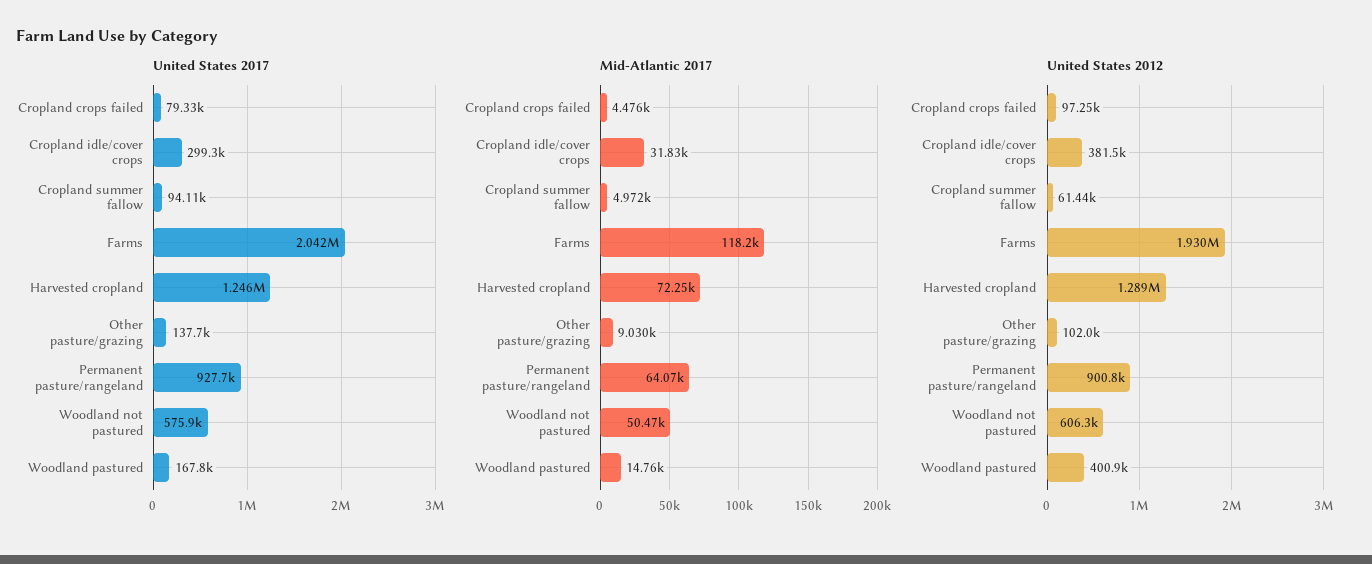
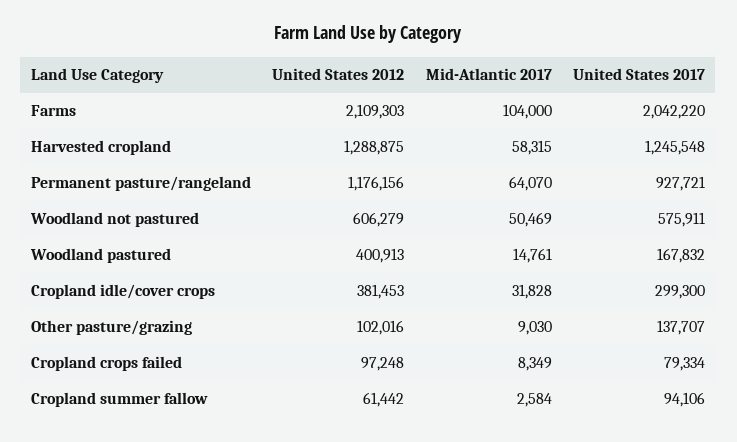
Mid-Atlantic 2017, Cropland crops failed: 4476 -> 8349
Mid-Atlantic 2017, Cropland summer fallow: 4972 -> 2584
Mid-Atlantic 2017, Farms: 118200 -> 104000
Mid-Atlantic 2017, Harvested cropland: 72250 -> 58315
United States 2012, Farms: 1930000 -> 2109303
United States 2012, Permanent pasture/rangeland: 900800 -> 1176156

